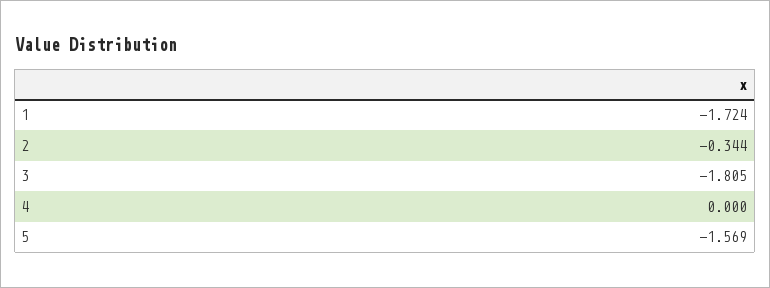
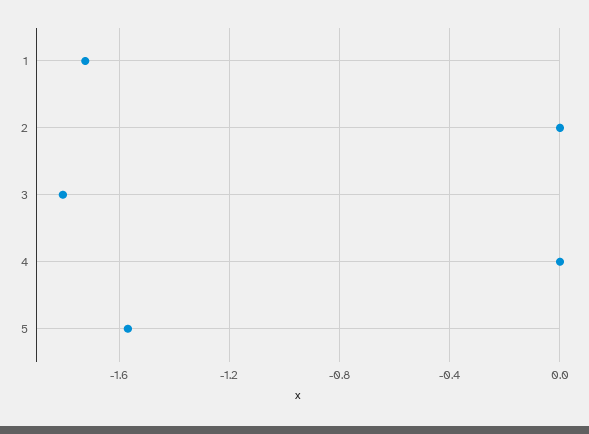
2: -0.344 -> 0

